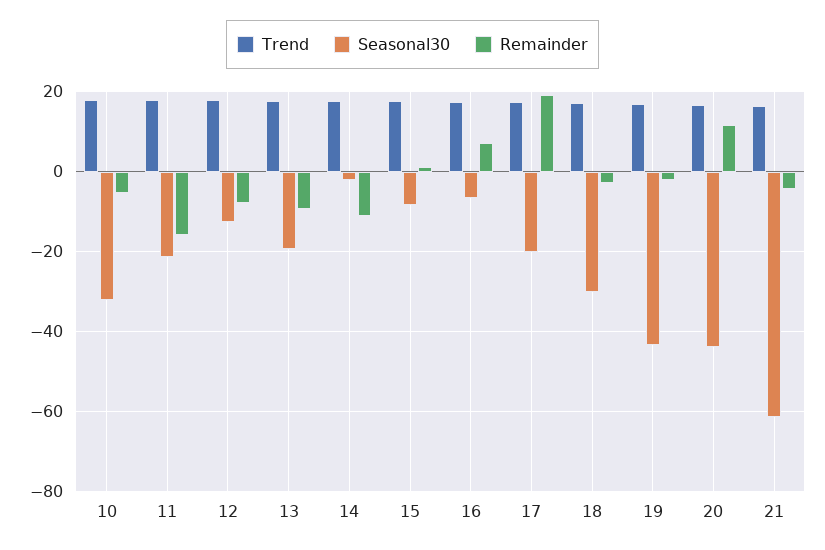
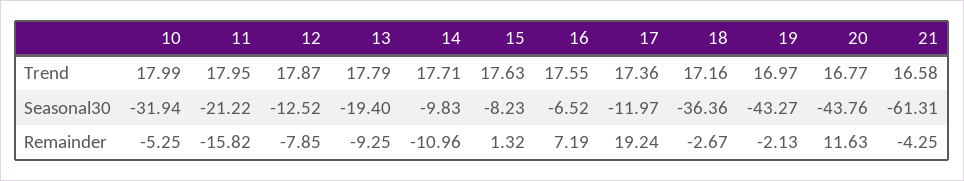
Seasonal30, 14: -2 -> -9.83
Seasonal30, 17: -20 -> -11.97
Seasonal30, 18: -30 -> -36.36

